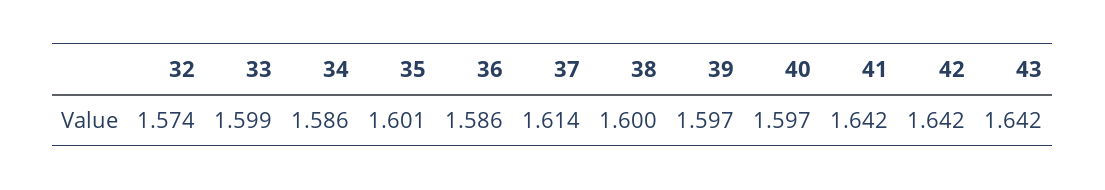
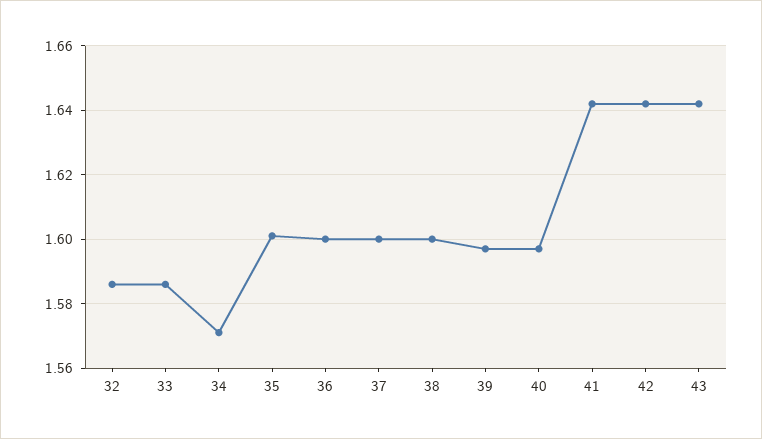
32: 1.574 -> 1.585
33: 1.599 -> 1.585
34: 1.586 -> 1.57
36: 1.586 -> 1.6
37: 1.614 -> 1.6

